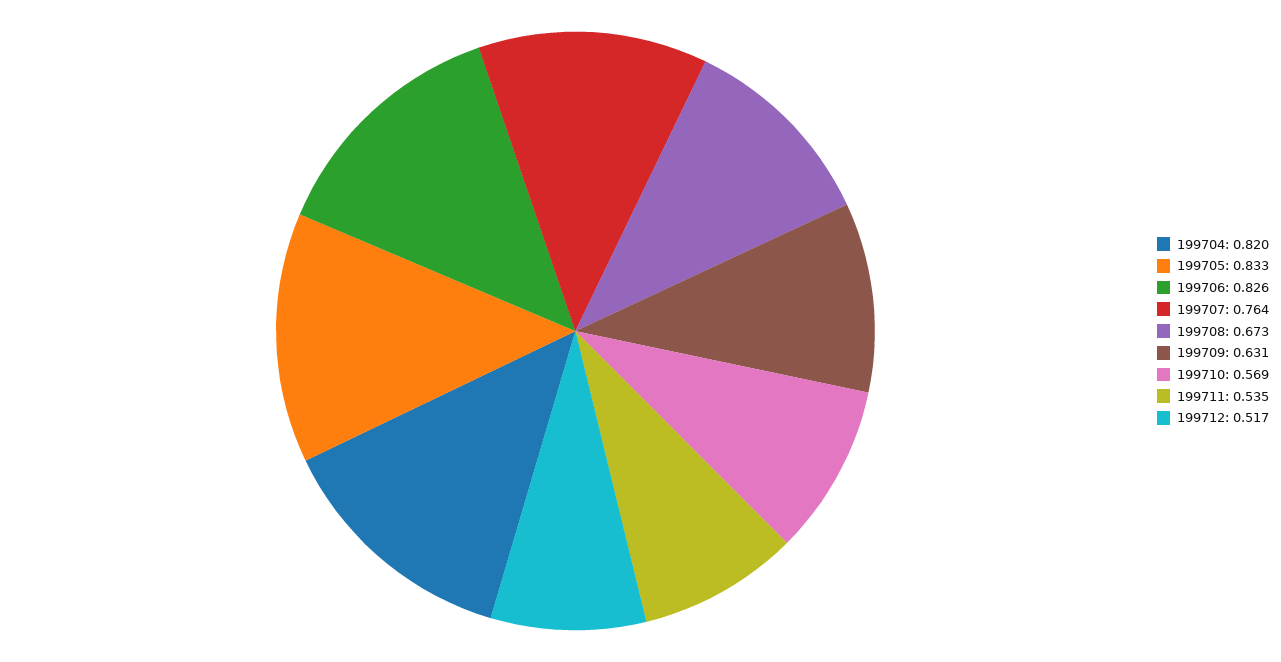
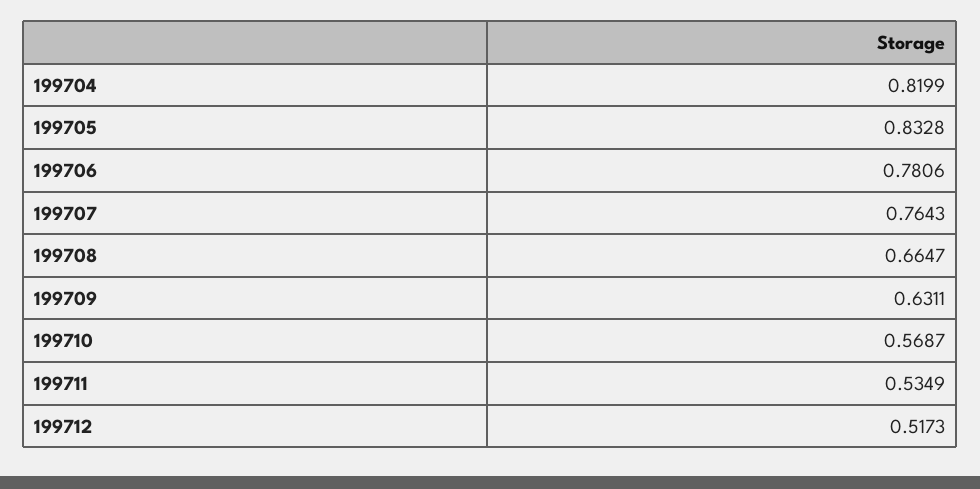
199706: 0.826 -> 0.7806
199708: 0.673 -> 0.6647

